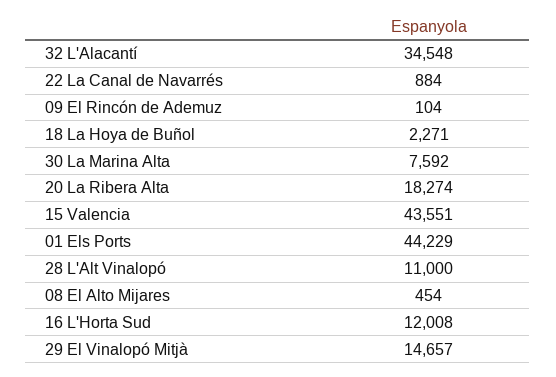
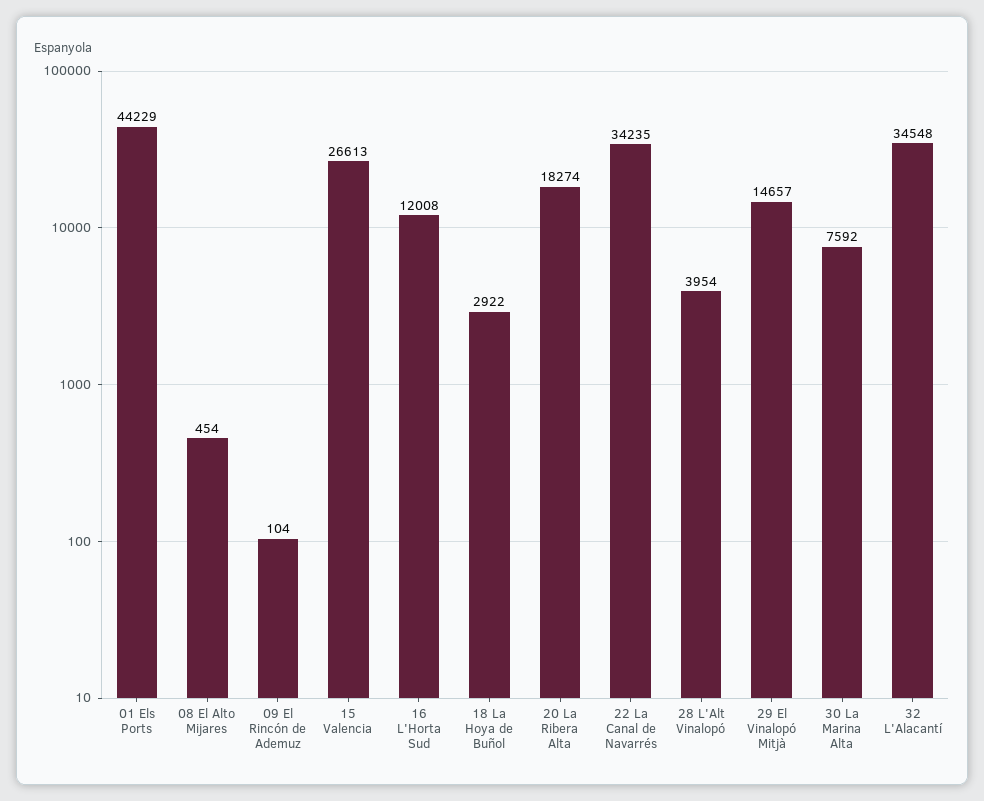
22 La Canal de Navarrés: 884 -> 34235
18 La Hoya de Buñol: 2271 -> 2922
15 Valencia: 43551 -> 26613
28 L'Alt Vinalopó: 11000 -> 3954

